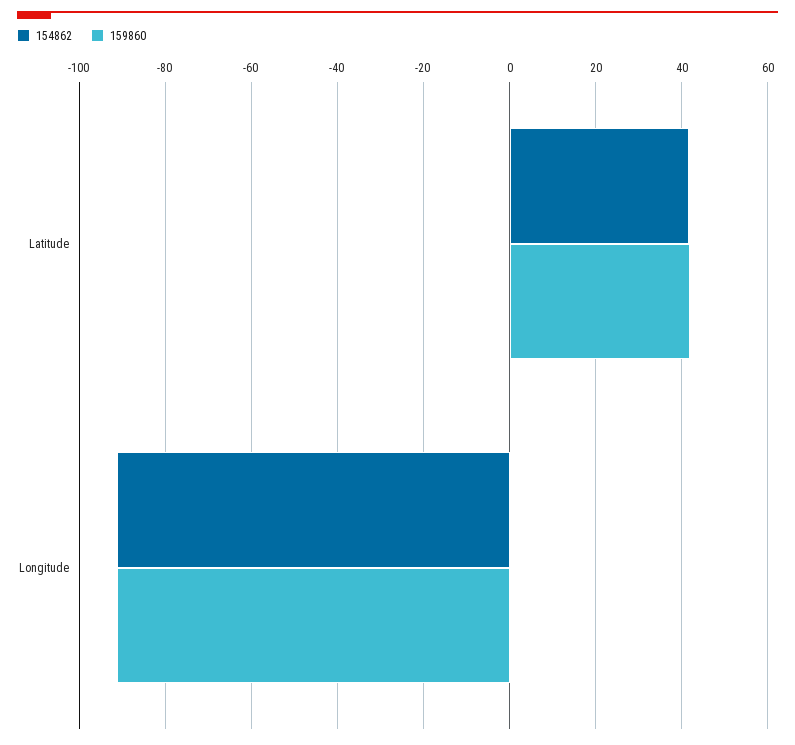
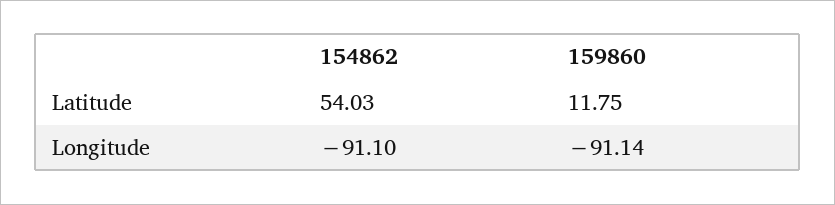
154862, Latitude: 42 -> 54.03
159860, Latitude: 42 -> 11.75

